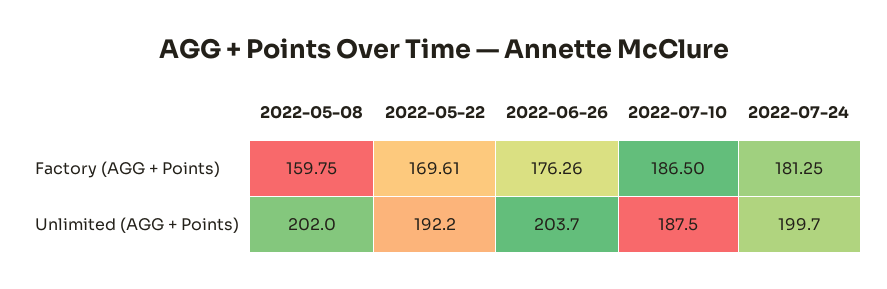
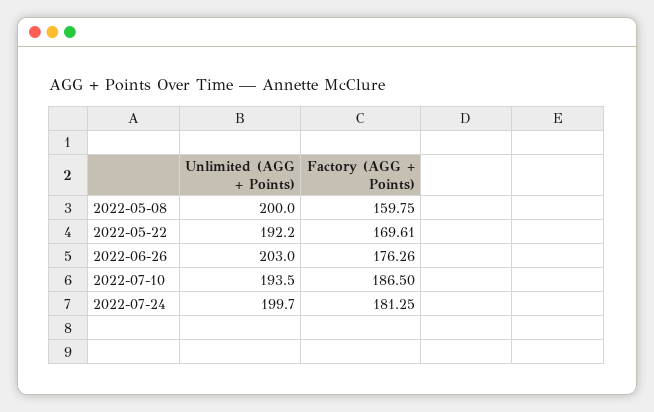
2022-05-08, Unlimited (AGG + Points): 202 -> 200
2022-06-26, Unlimited (AGG + Points): 203.7 -> 203
2022-07-10, Unlimited (AGG + Points): 187.5 -> 193.5

